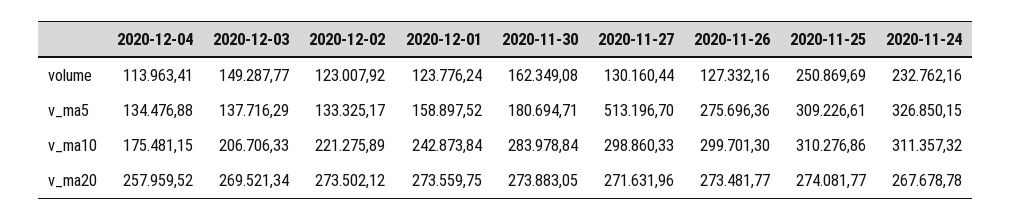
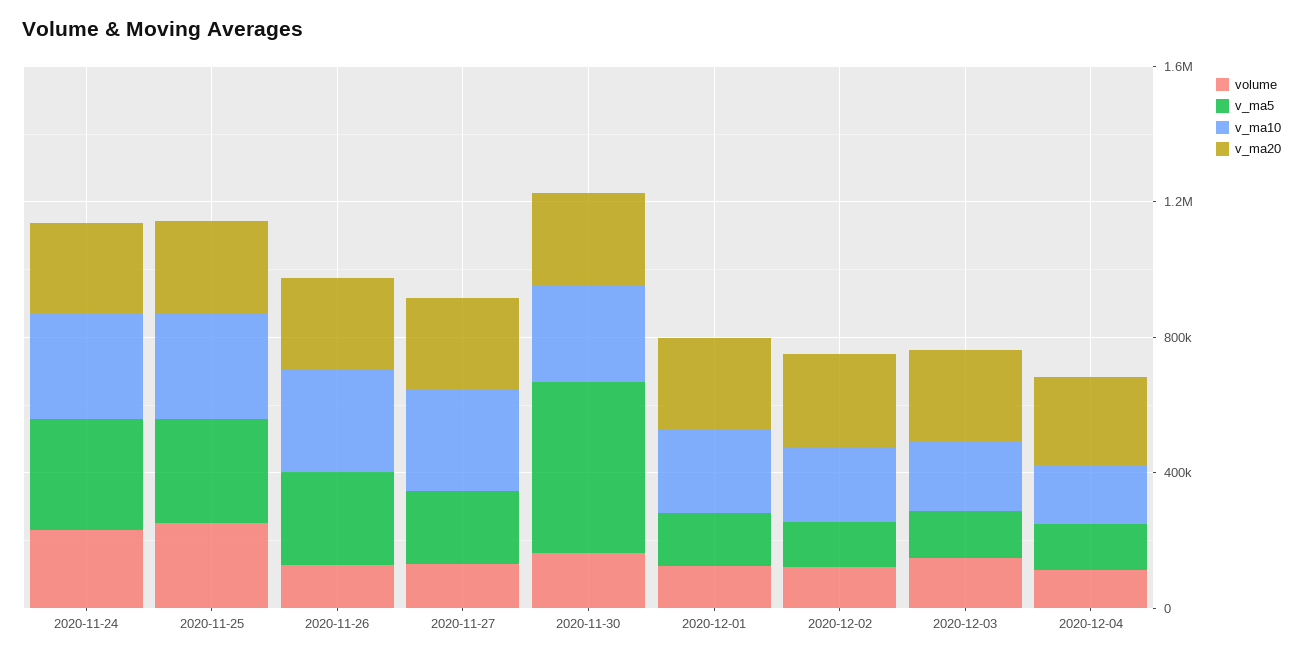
v_ma5, 2020-11-30: 180694.71 -> 500000
v_ma5, 2020-11-27: 513196.7 -> 200000

